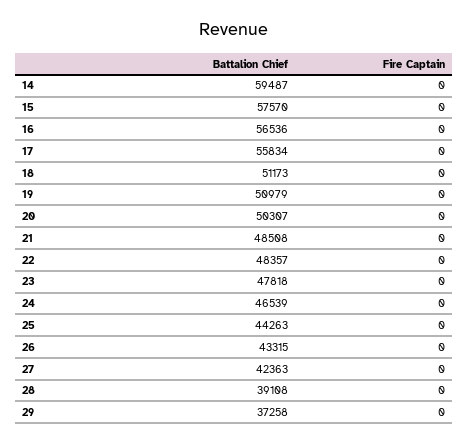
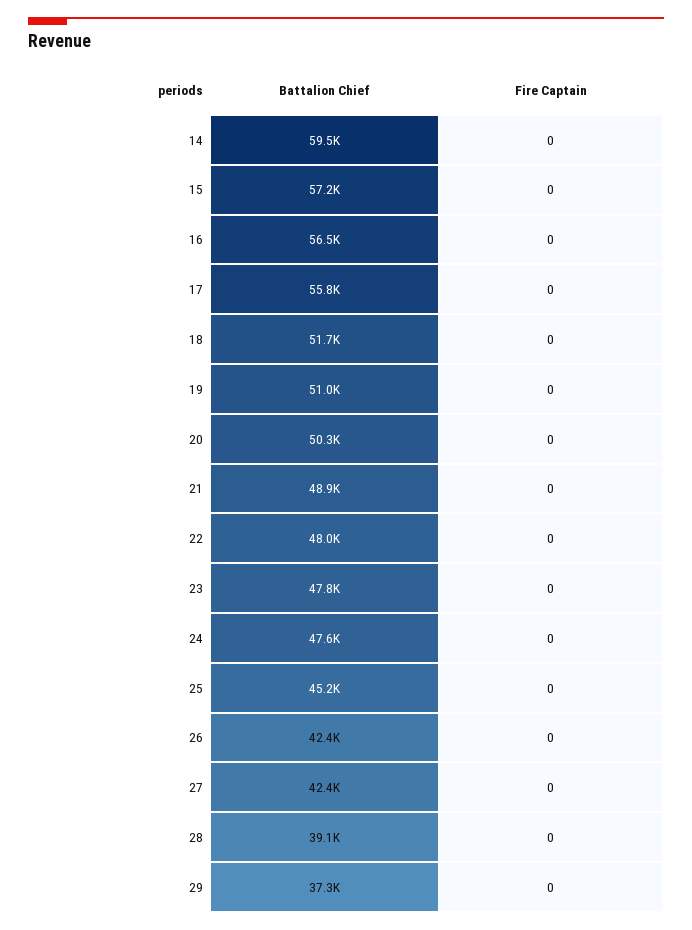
Battalion Chief, 15: 57570 -> 57200
Battalion Chief, 18: 51173 -> 51700
Battalion Chief, 21: 48508 -> 48900
Battalion Chief, 22: 48357 -> 48000
Battalion Chief, 24: 46539 -> 47600
Battalion Chief, 25: 44263 -> 45200
Battalion Chief, 26: 43315 -> 42400

